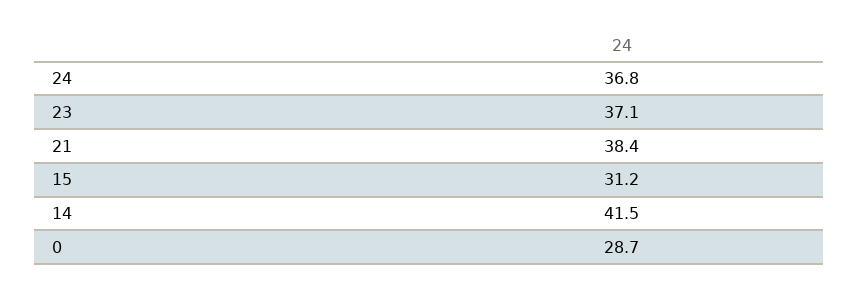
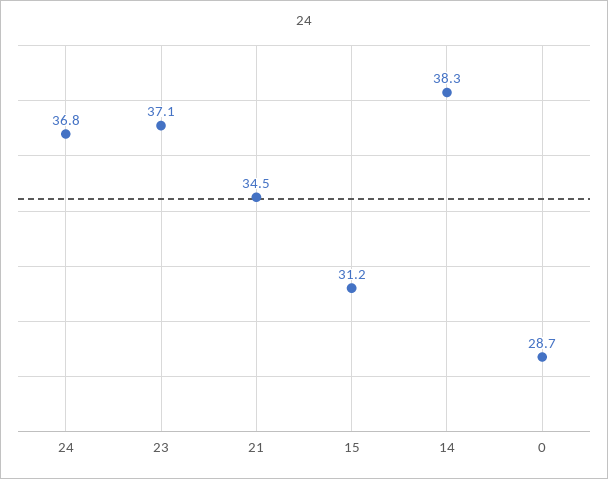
21: 38.4 -> 34.5
14: 41.5 -> 38.3

